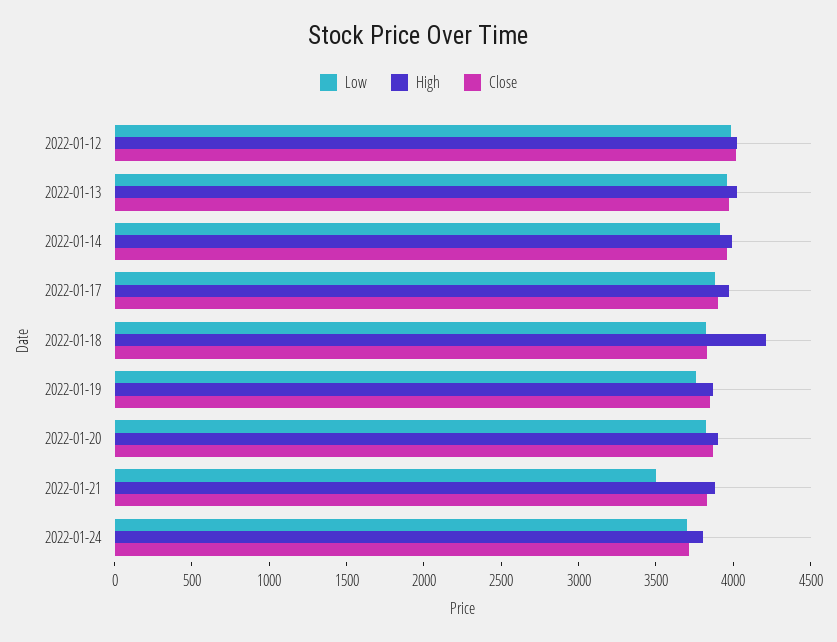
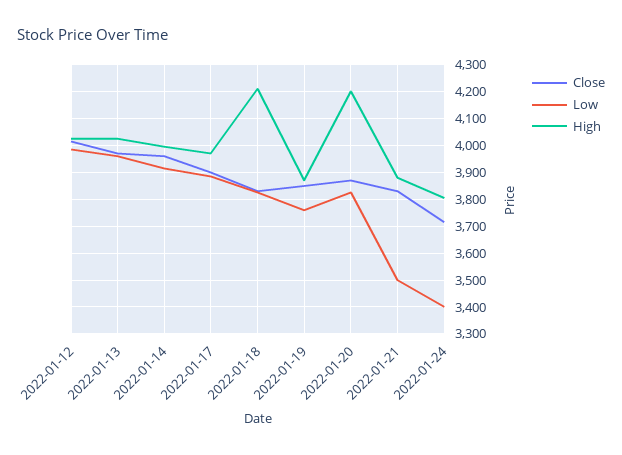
High, 2022-01-20: 3900 -> 4200
Low, 2022-01-24: 3700 -> 3400

